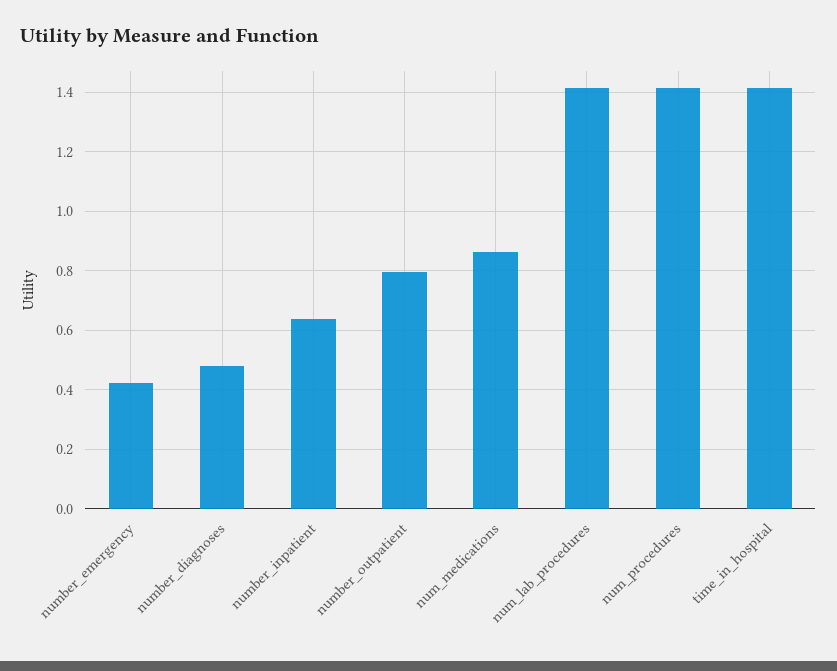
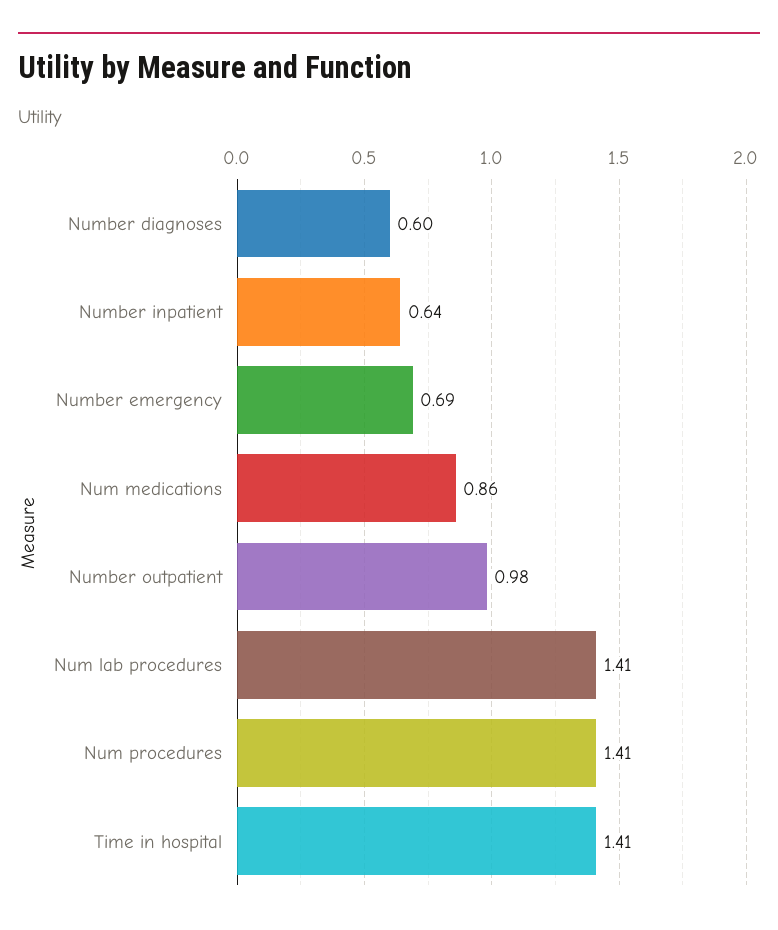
number_emergency: 0.425 -> 0.69
number_diagnoses: 0.475 -> 0.6
number_outpatient: 0.8 -> 0.98

